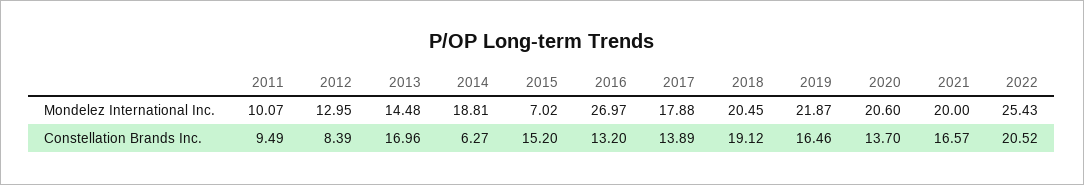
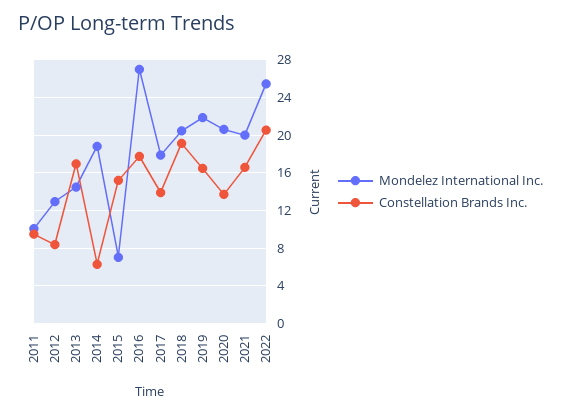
Constellation Brands Inc., 2016: 13.2 -> 18

